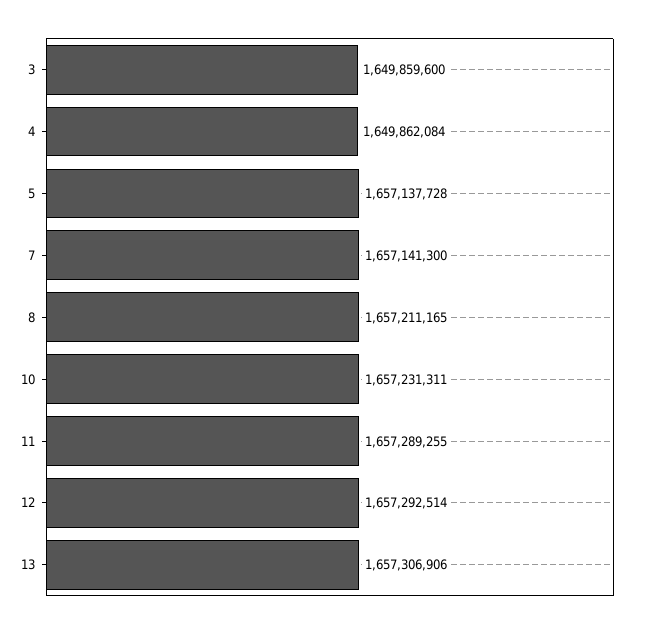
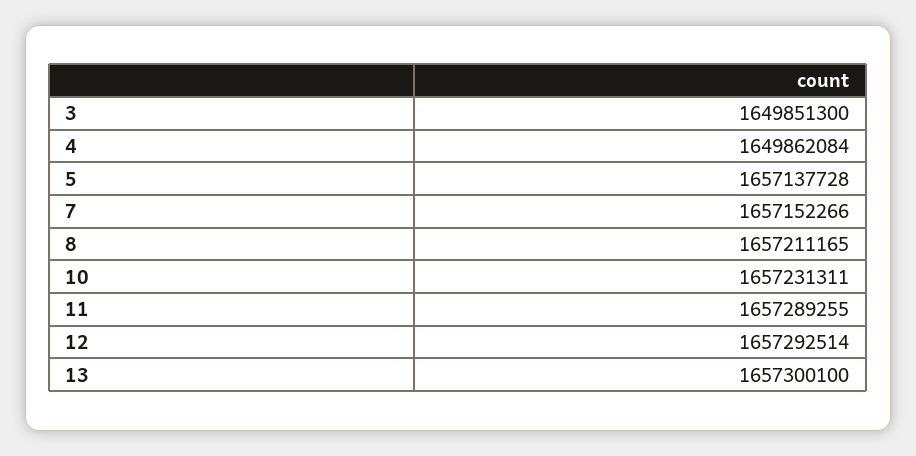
3: 1649859600 -> 1649851300
7: 1657141300 -> 1657152266
13: 1657306906 -> 1657300100

